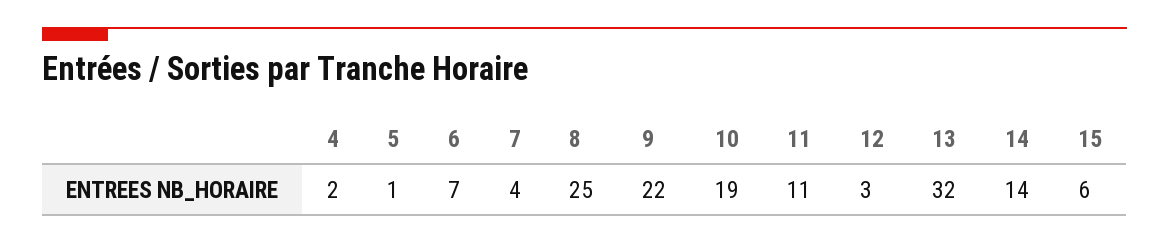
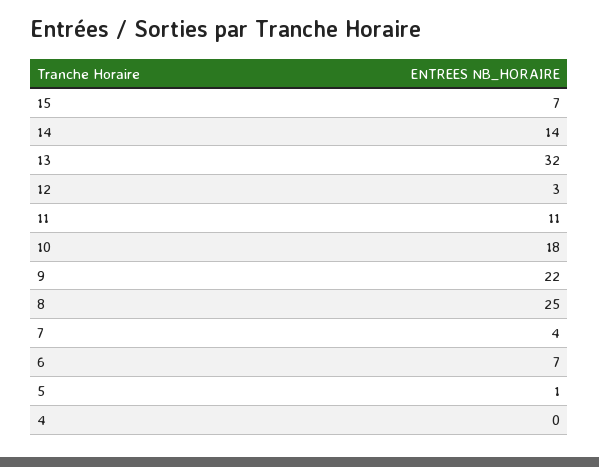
4: 2 -> 0
10: 19 -> 18
15: 6 -> 7

